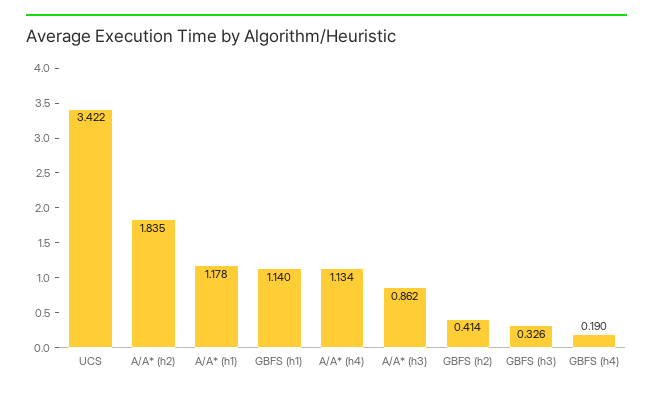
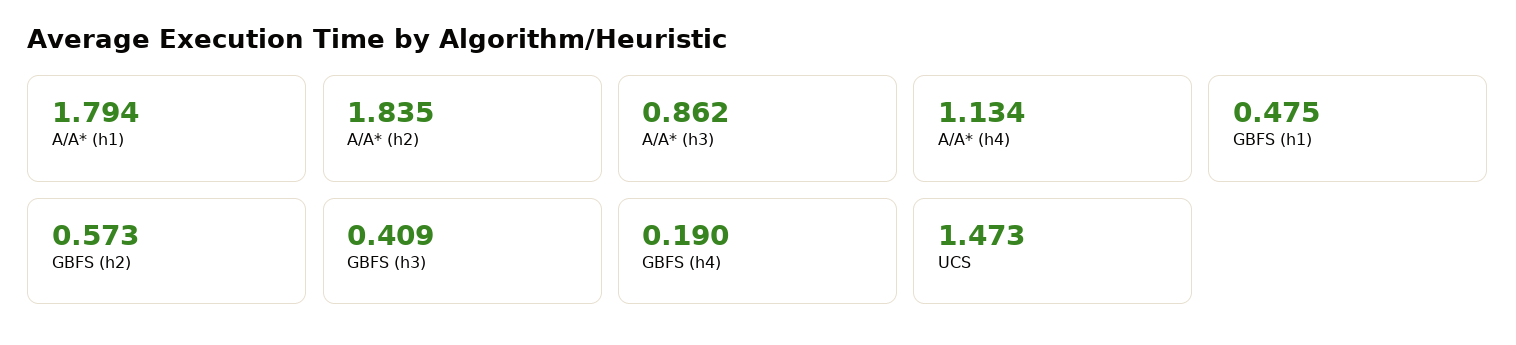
UCS: 3.422 -> 1.473
A/A* (h1): 1.178 -> 1.794
GBFS (h1): 1.14 -> 0.475
GBFS (h2): 0.414 -> 0.573
GBFS (h3): 0.326 -> 0.409

